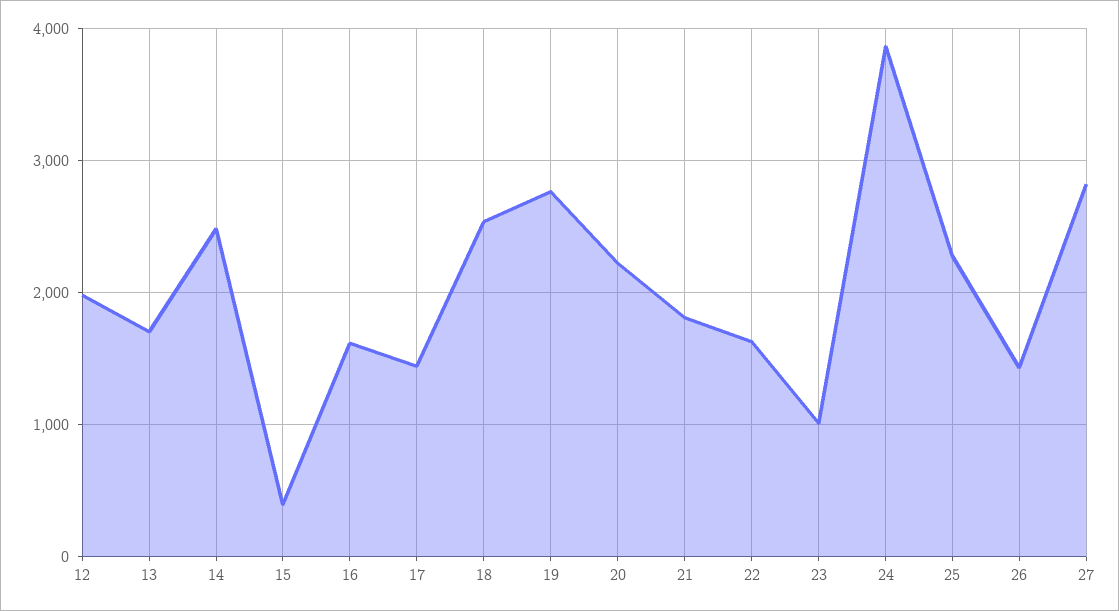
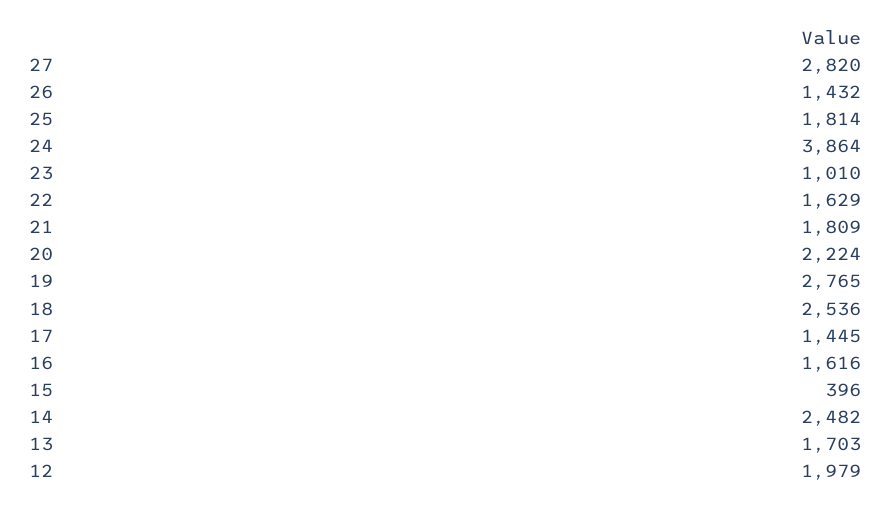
25: 2300 -> 1814

